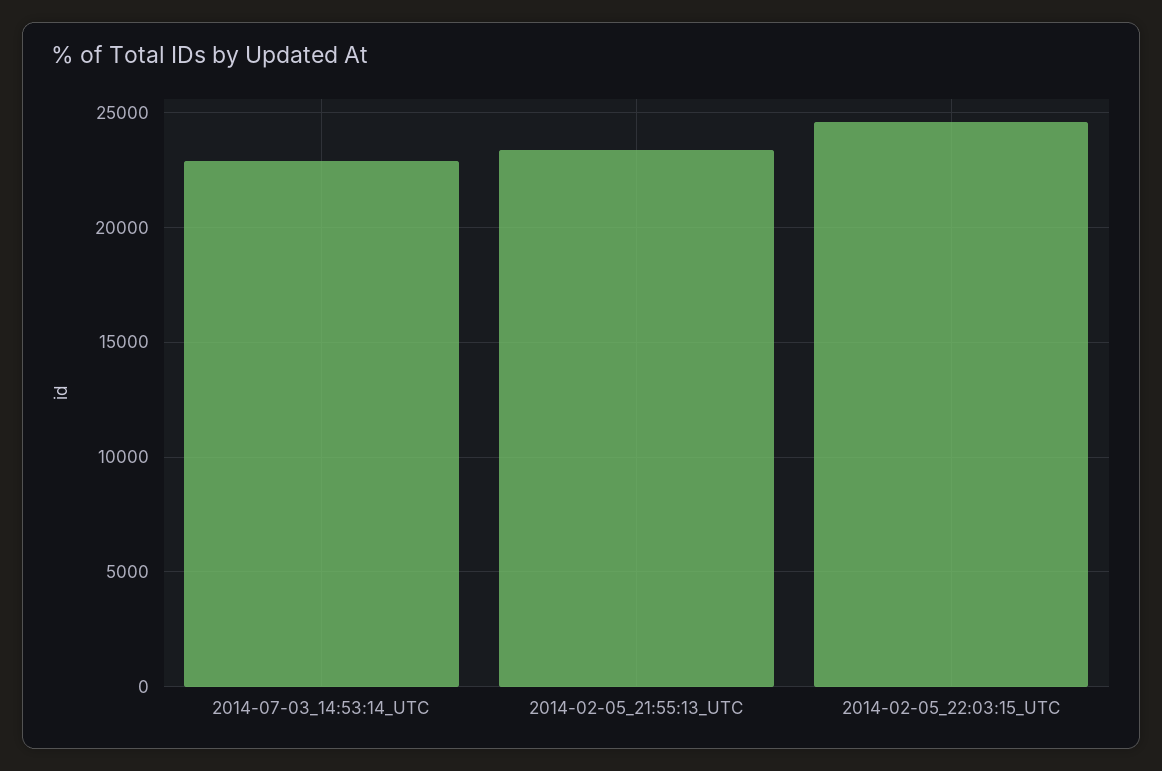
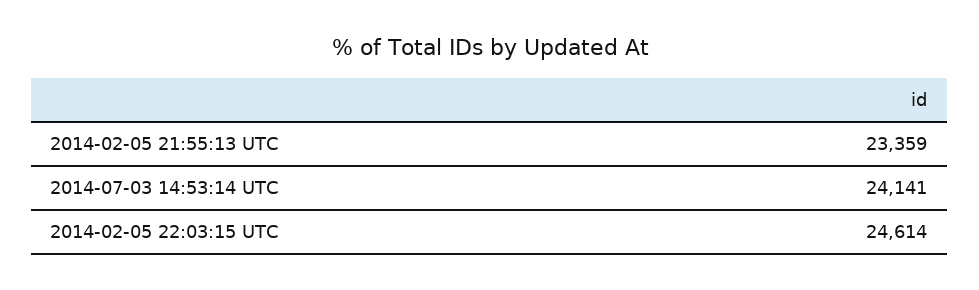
2014-07-03_14:53:14_UTC: 23000 -> 24141

